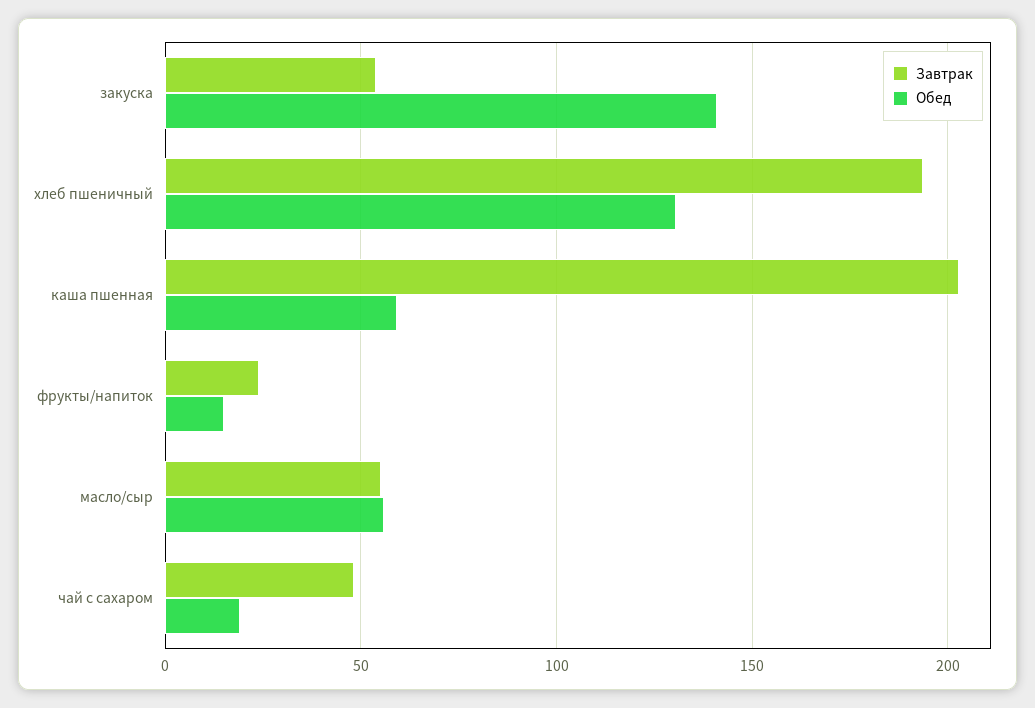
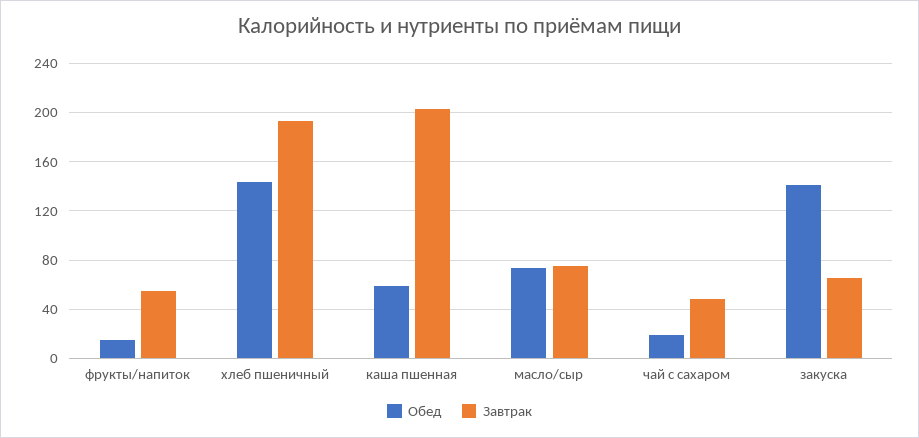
Завтрак, закуска: 55 -> 65
Обед, хлеб пшеничный: 130 -> 145
Завтрак, фрукты/напиток: 25 -> 55
Завтрак, масло/сыр: 55 -> 75
Обед, масло/сыр: 55 -> 75

